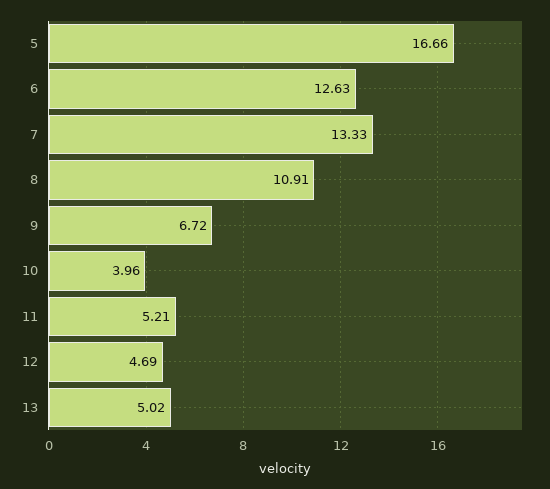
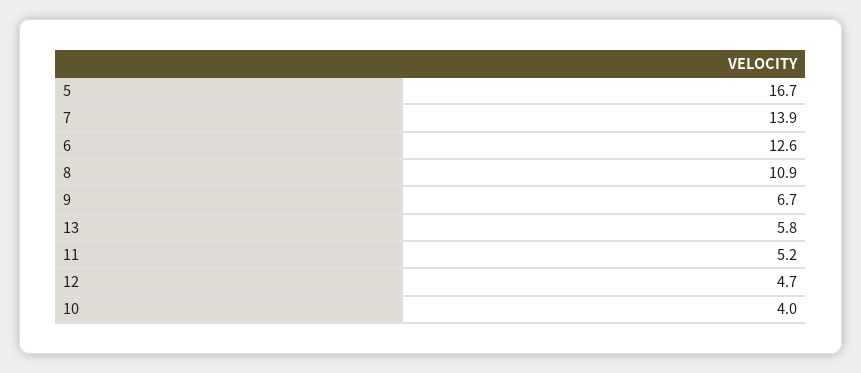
7: 13.33 -> 13.9
13: 5.02 -> 5.8

